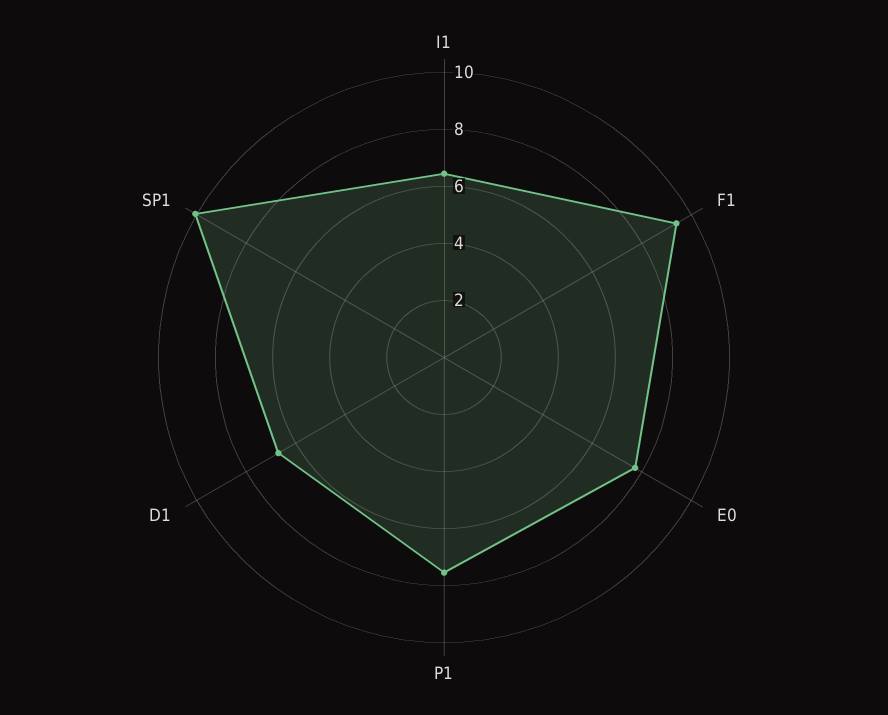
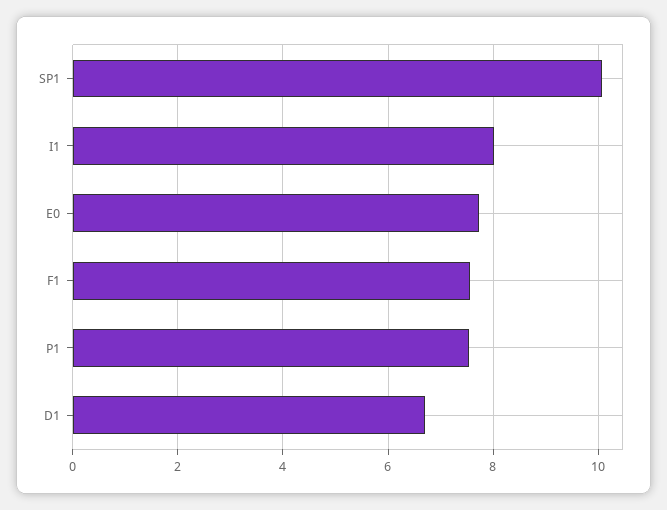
I1: 6.5 -> 8
F1: 9.5 -> 7.6

